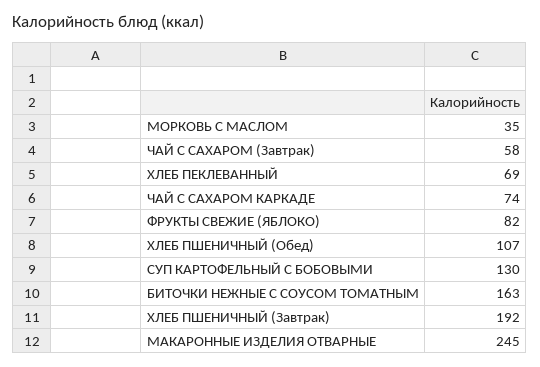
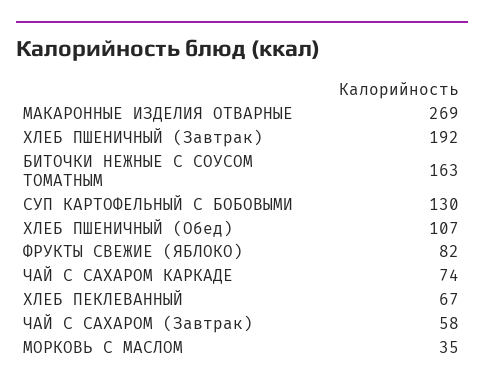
ХЛЕБ ПЕКЛЕВАННЫЙ: 69 -> 67
МАКАРОННЫЕ ИЗДЕЛИЯ ОТВАРНЫЕ: 245 -> 269

